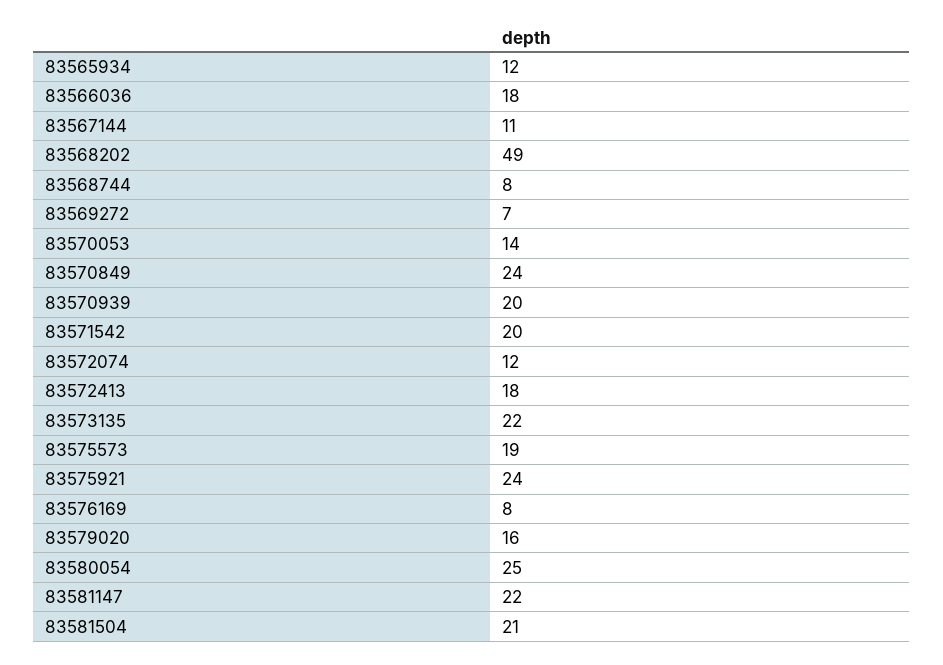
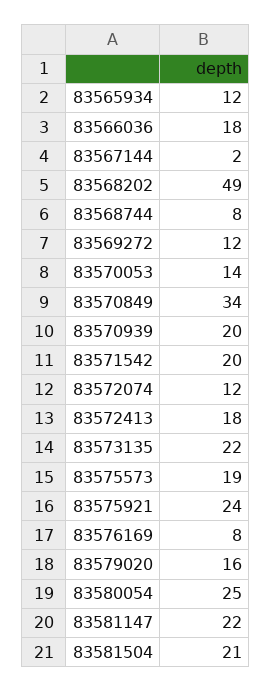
83567144: 11 -> 2
83569272: 7 -> 12
83570849: 24 -> 34

